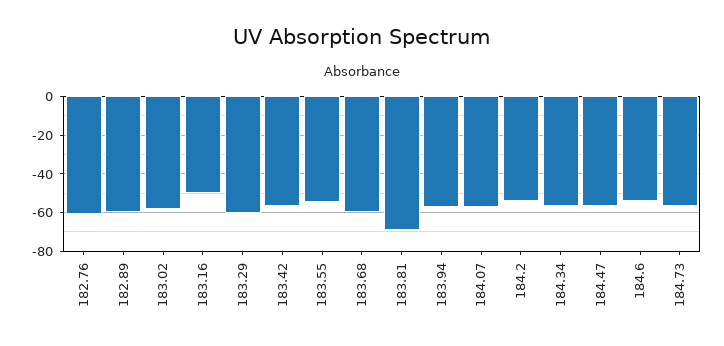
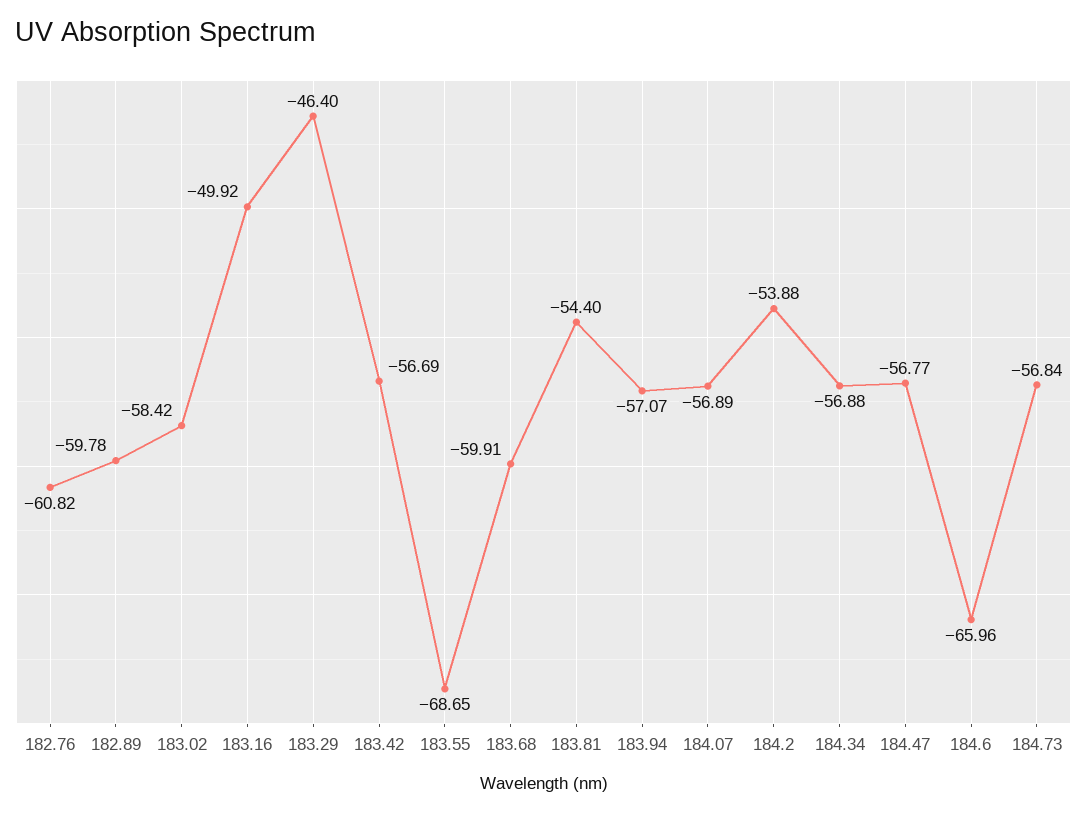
183.29: -60 -> -46.4
183.55: -55 -> -68.65
183.81: -70 -> -54.4
184.6: -55 -> -65.96

